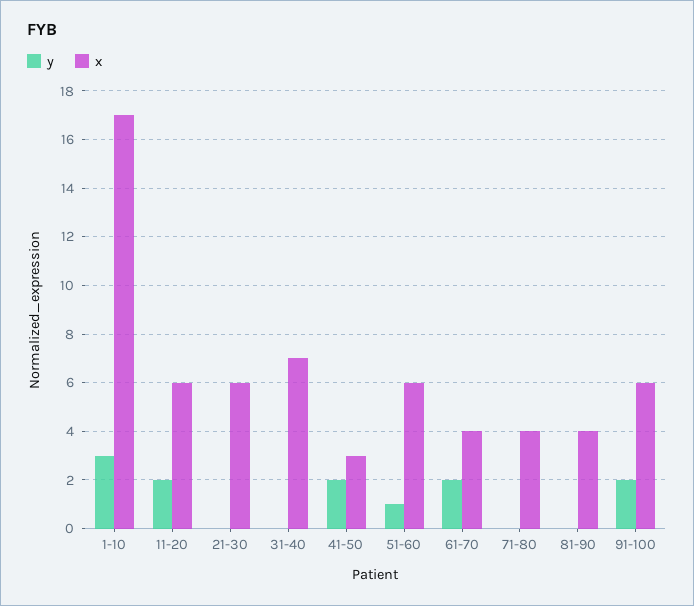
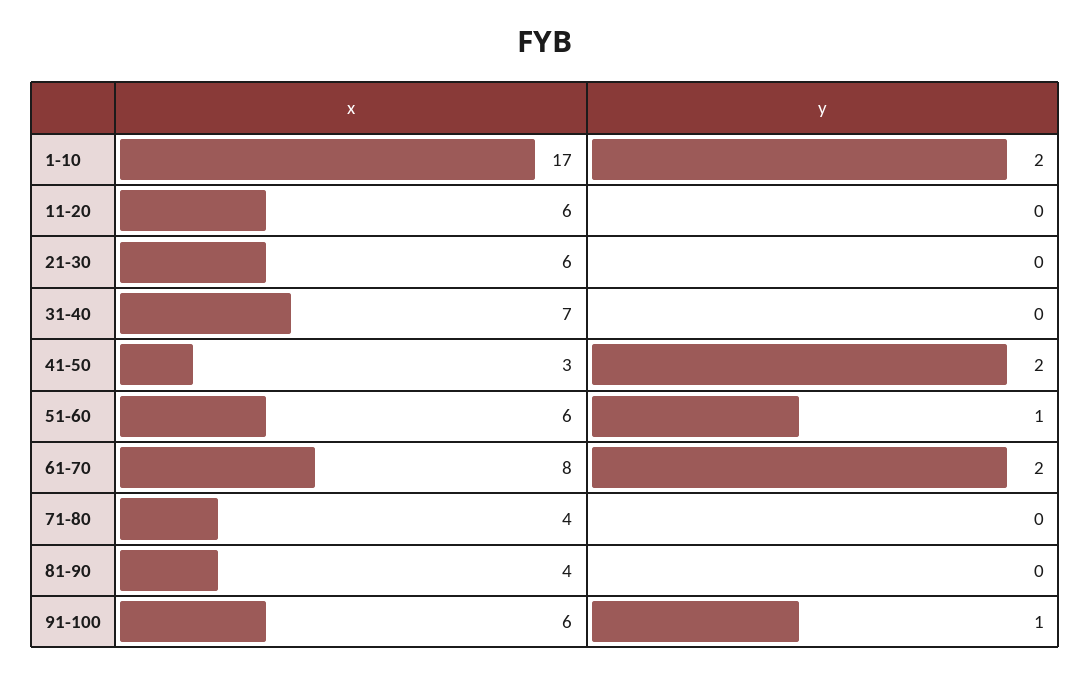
y, 1-10: 3 -> 2
y, 11-20: 2 -> 0
x, 61-70: 4 -> 8
y, 91-100: 2 -> 1

